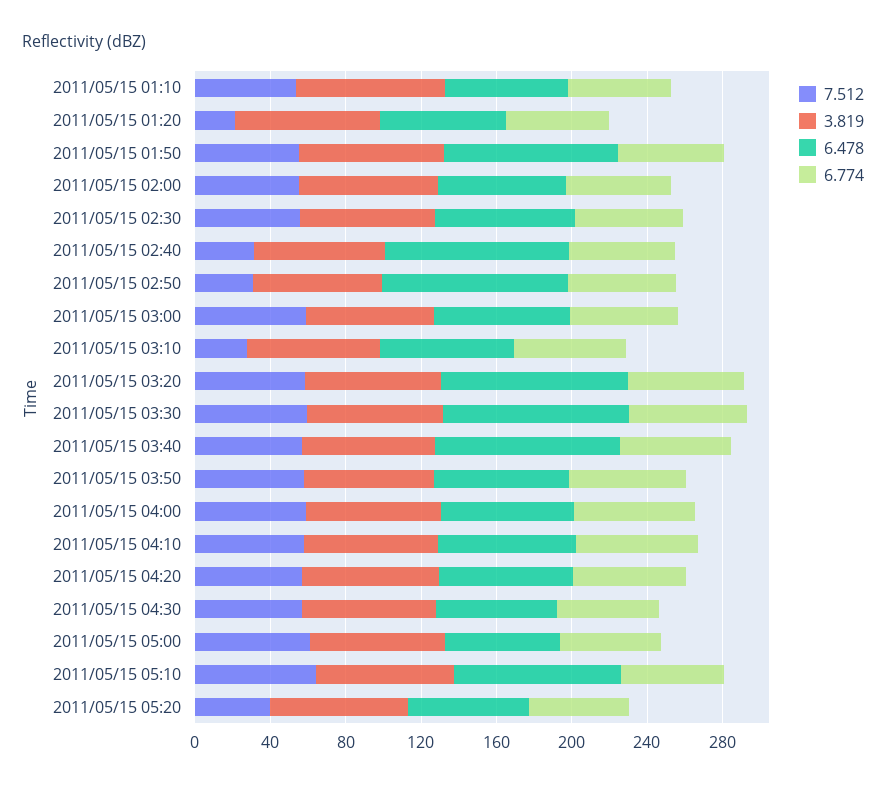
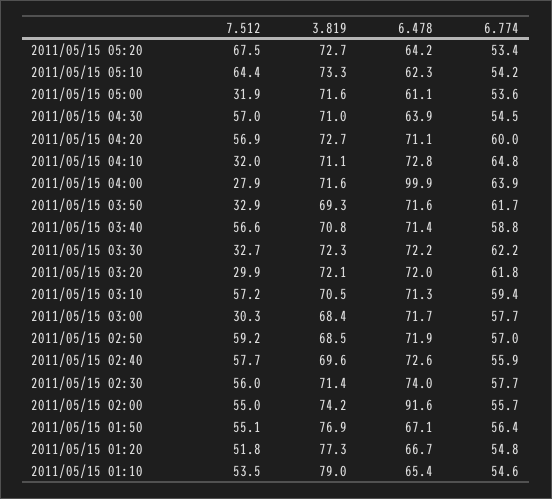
7.512, 2011/05/15 01:20: 20 -> 51.8
6.478, 2011/05/15 01:50: 90 -> 67.1
6.478, 2011/05/15 02:00: 70 -> 91.6
7.512, 2011/05/15 02:40: 30 -> 57.7
6.478, 2011/05/15 02:40: 100 -> 72.6
7.512, 2011/05/15 02:50: 30 -> 59.2
6.478, 2011/05/15 02:50: 100 -> 71.9
7.512, 2011/05/15 03:00: 60 -> 30.3
7.512, 2011/05/15 03:10: 30 -> 57.2
7.512, 2011/05/15 03:20: 60 -> 29.9
6.478, 2011/05/15 03:20: 100 -> 72
7.512, 2011/05/15 03:30: 60 -> 32.7
6.478, 2011/05/15 03:30: 100 -> 72.2
6.478, 2011/05/15 03:40: 100 -> 71.4
7.512, 2011/05/15 03:50: 60 -> 32.9
7.512, 2011/05/15 04:00: 60 -> 27.9
6.478, 2011/05/15 04:00: 70 -> 99.9
7.512, 2011/05/15 04:10: 60 -> 32
7.512, 2011/05/15 05:00: 60 -> 31.9
6.478, 2011/05/15 05:10: 90 -> 62.3
7.512, 2011/05/15 05:20: 40 -> 67.5

